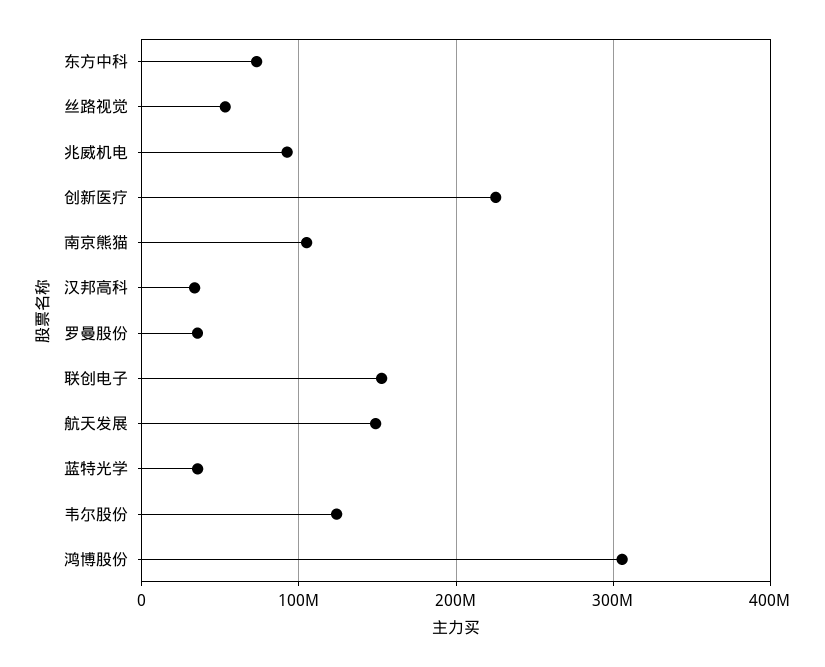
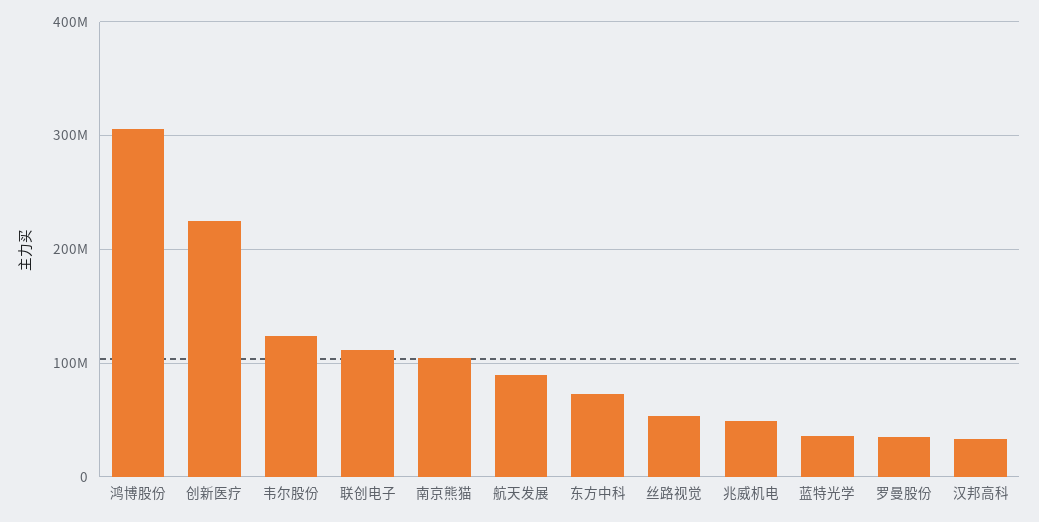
兆威机电: 90000000 -> 50000000
联创电子: 150000000 -> 110000000
航天发展: 150000000 -> 90000000

